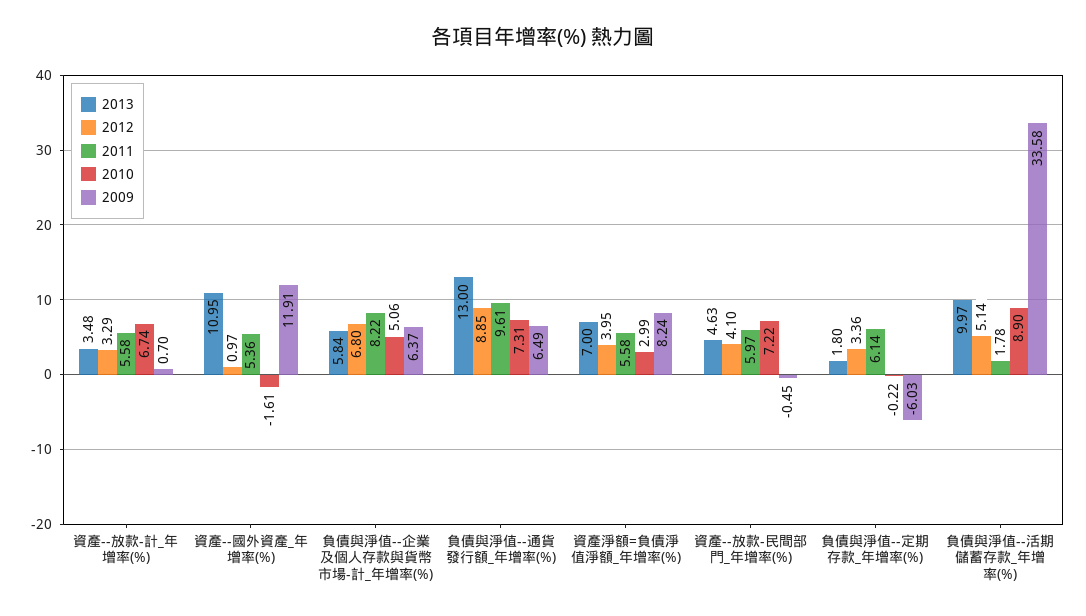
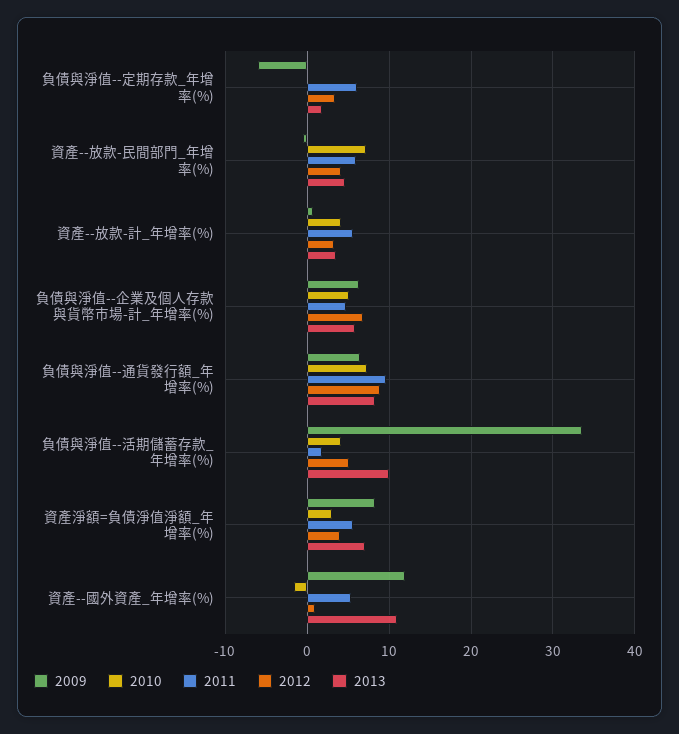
2010, 資產--放款-計_年增率(%): 6.74 -> 4
2011, 負債與淨值--企業及個人存款與貨幣市場-計_年增率(%): 8.22 -> 5
2013, 負債與淨值--通貨發行額_年增率(%): 13 -> 8
2010, 負債與淨值--活期儲蓄存款_年增率(%): 8.9 -> 4

